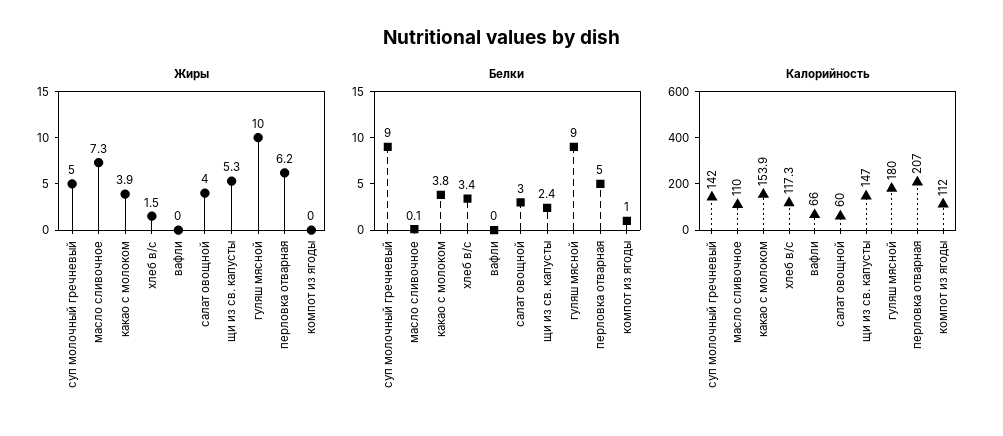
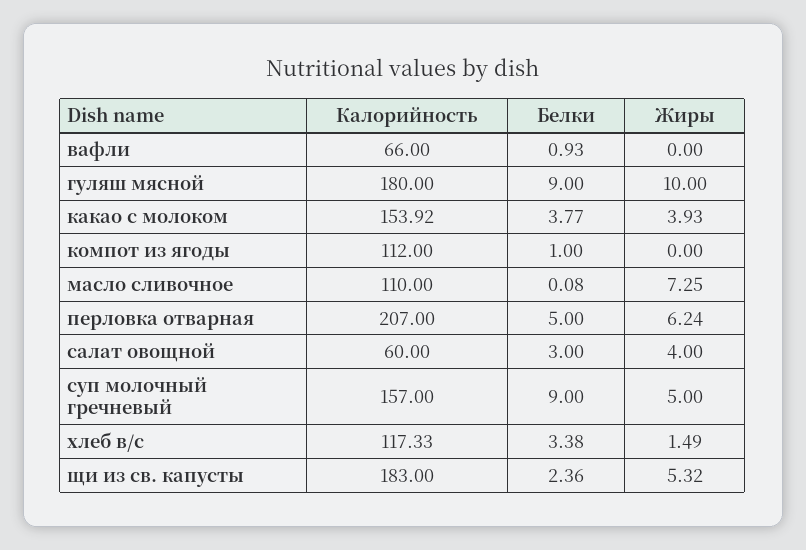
Белки, вафли: 0 -> 0.93
Калорийность, суп молочный гречневый: 142 -> 157
Калорийность, щи из св. капусты: 147 -> 183

